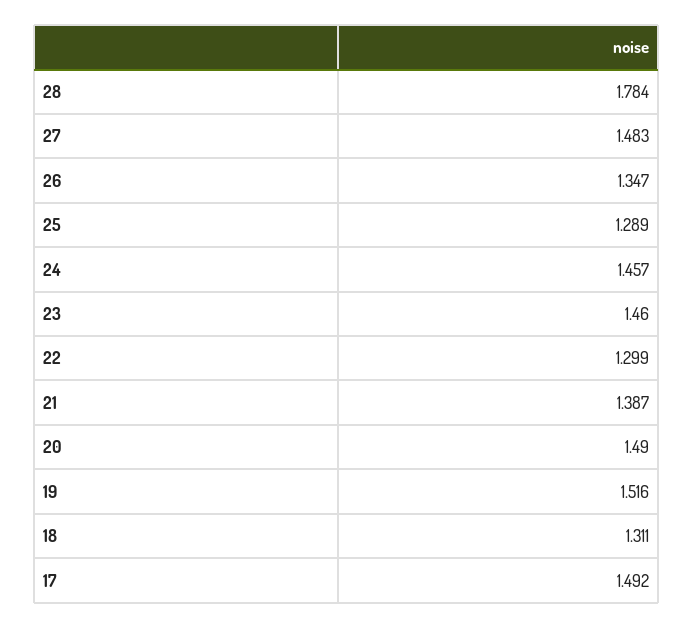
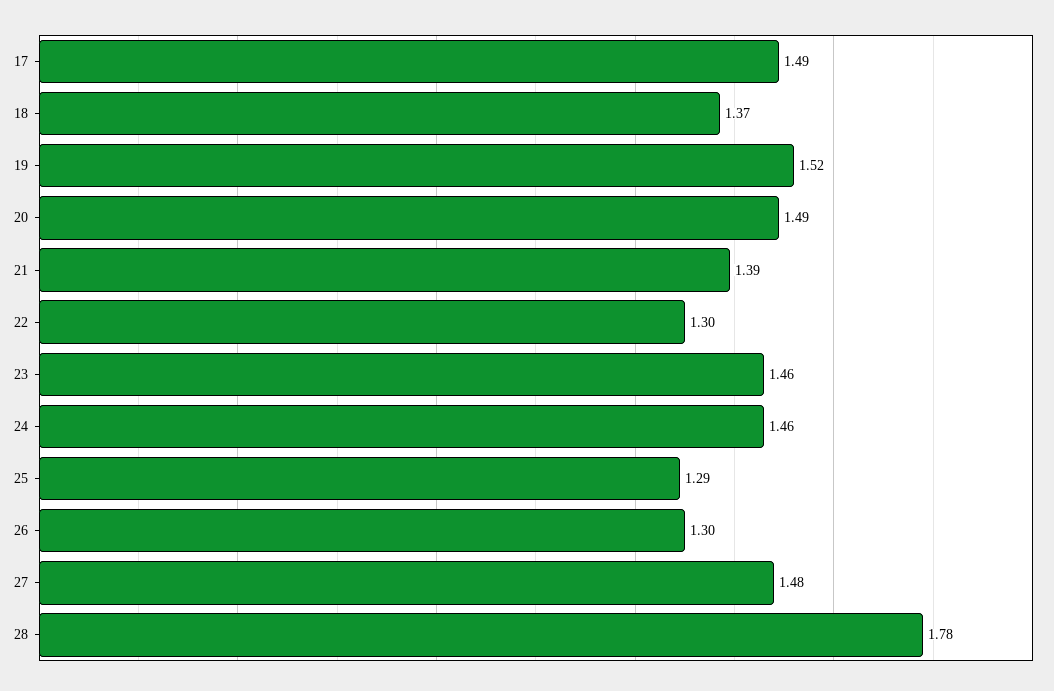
26: 1.347 -> 1.3
18: 1.311 -> 1.37

